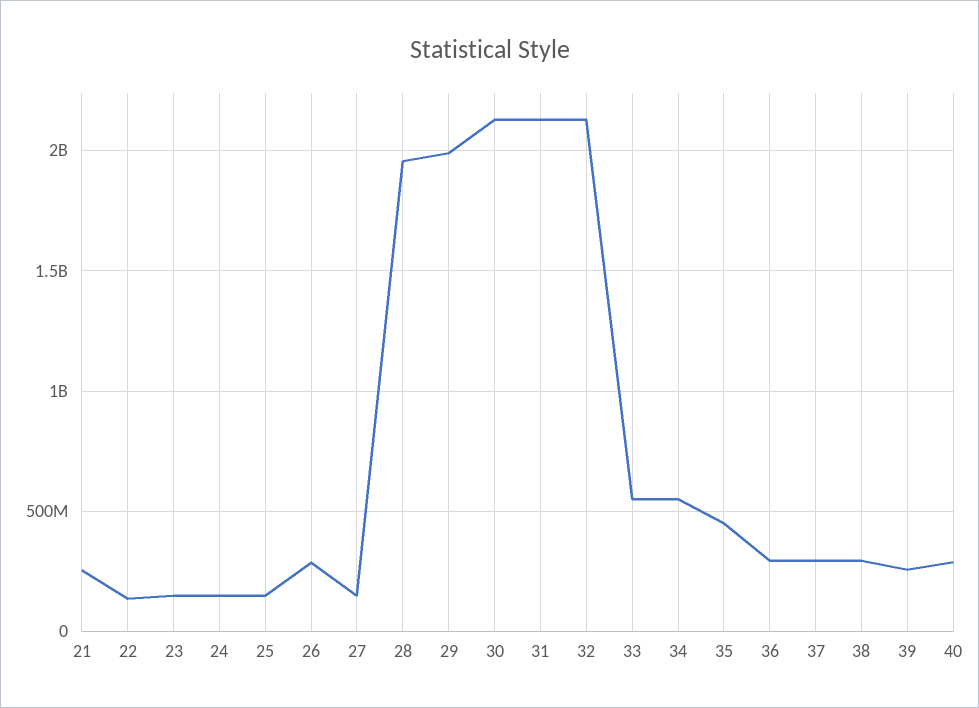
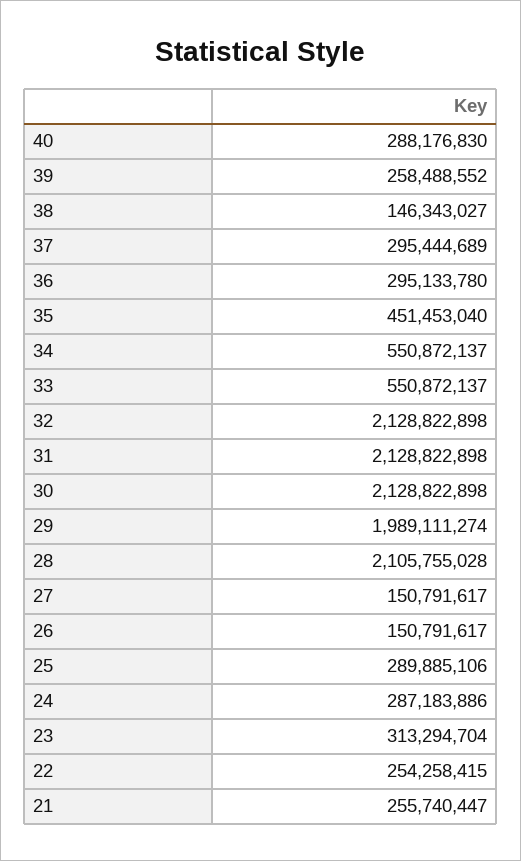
22: 150000000 -> 254258415
23: 150000000 -> 313294704
24: 150000000 -> 287183886
25: 150000000 -> 289885106
26: 300000000 -> 150791617
28: 1950000000 -> 2105755028
38: 300000000 -> 146343027

